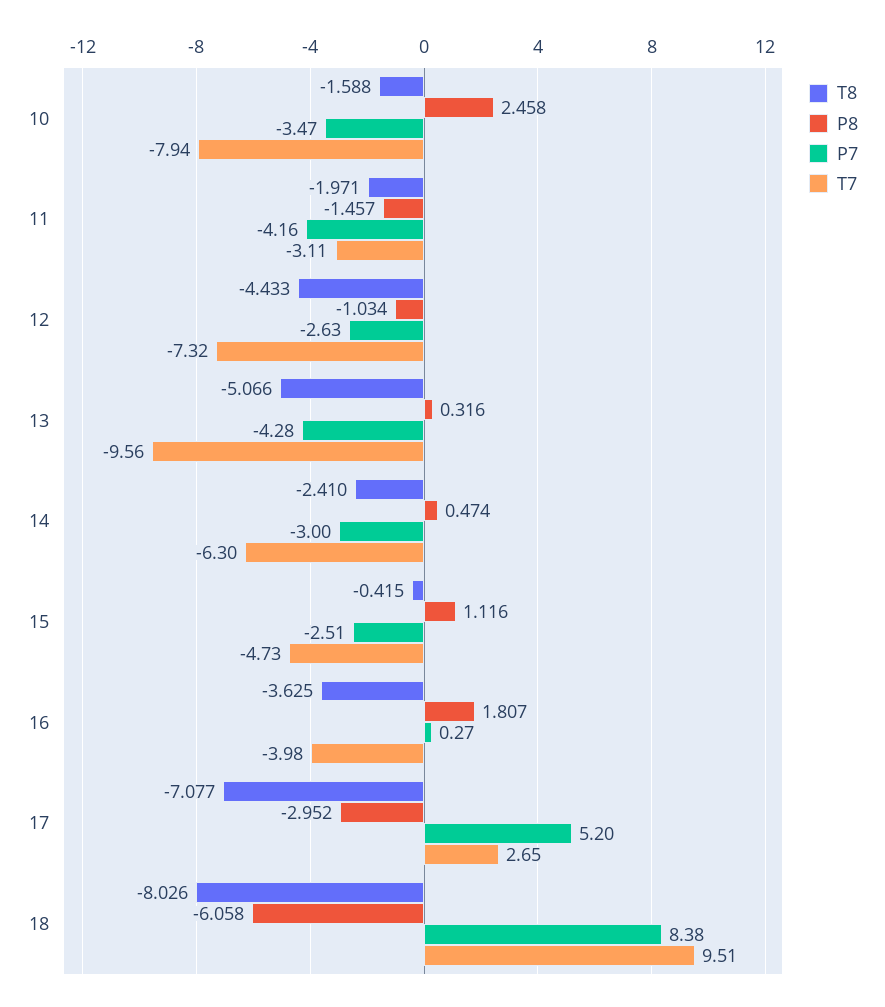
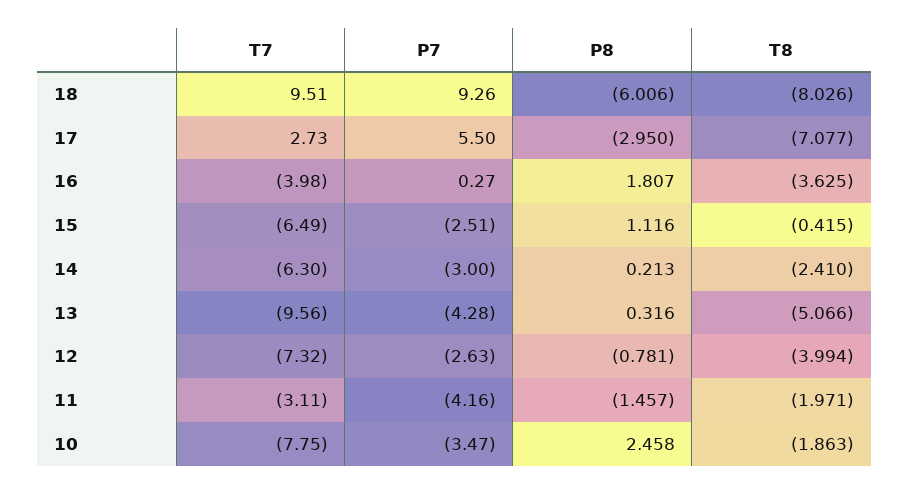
T8, 10: -1.588 -> -1.863
T7, 10: -7.94 -> -7.75
T8, 12: -4.433 -> -3.994
P8, 12: -1.034 -> -0.781
P8, 14: 0.474 -> 0.213
T7, 15: -4.73 -> -6.49
P8, 17: -2.952 -> -2.95
P7, 17: 5.2 -> 5.5
T7, 17: 2.65 -> 2.73
P8, 18: -6.058 -> -6.006
P7, 18: 8.38 -> 9.26

